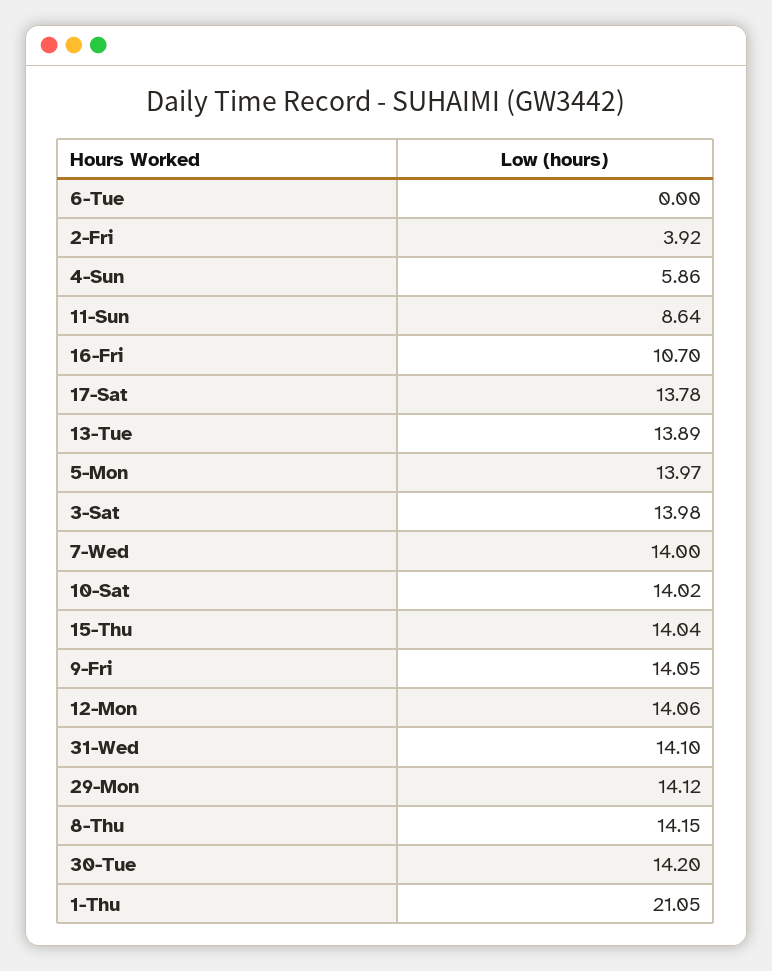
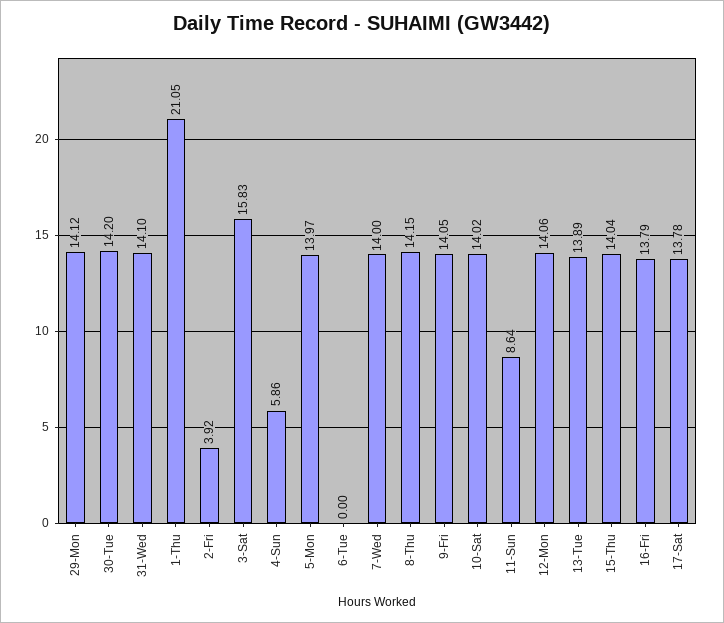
16-Fri: 10.7 -> 13.79
3-Sat: 13.98 -> 15.83

